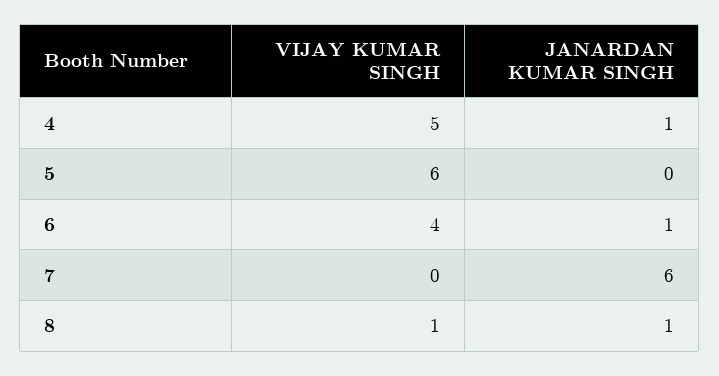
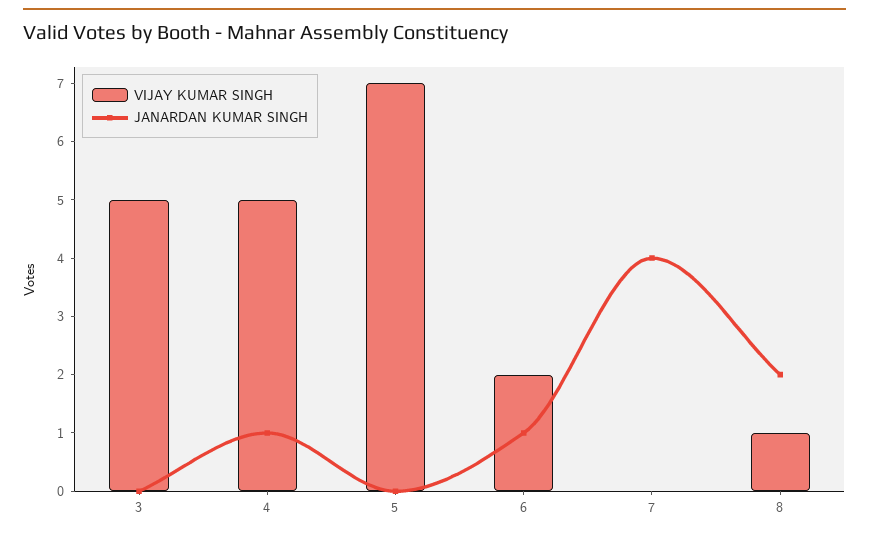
VIJAY KUMAR SINGH, 5: 6 -> 7
VIJAY KUMAR SINGH, 6: 4 -> 2
JANARDAN KUMAR SINGH, 7: 6 -> 4
JANARDAN KUMAR SINGH, 8: 1 -> 2
VIJAY KUMAR SINGH, 3: none -> 5
JANARDAN KUMAR SINGH, 3: none -> 0

